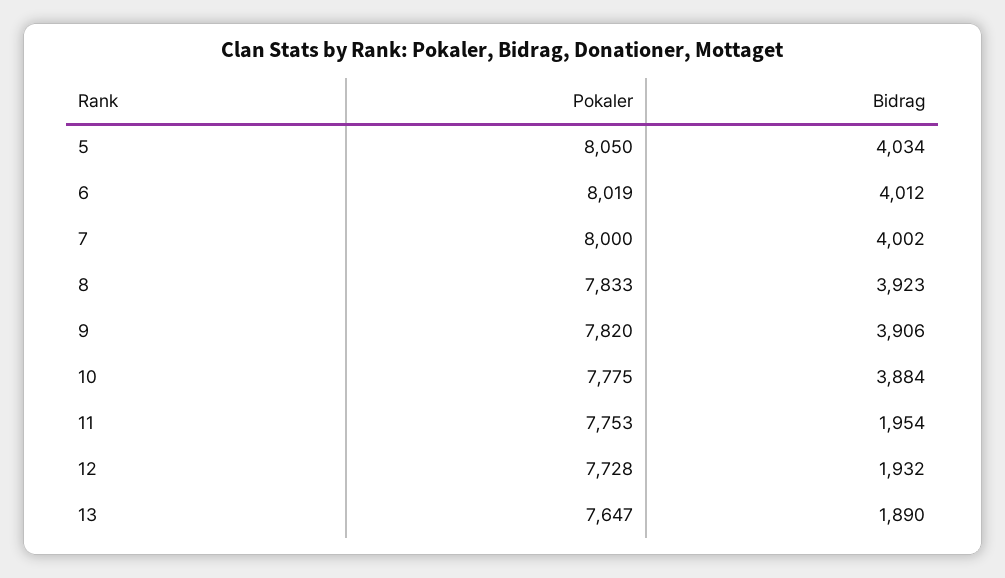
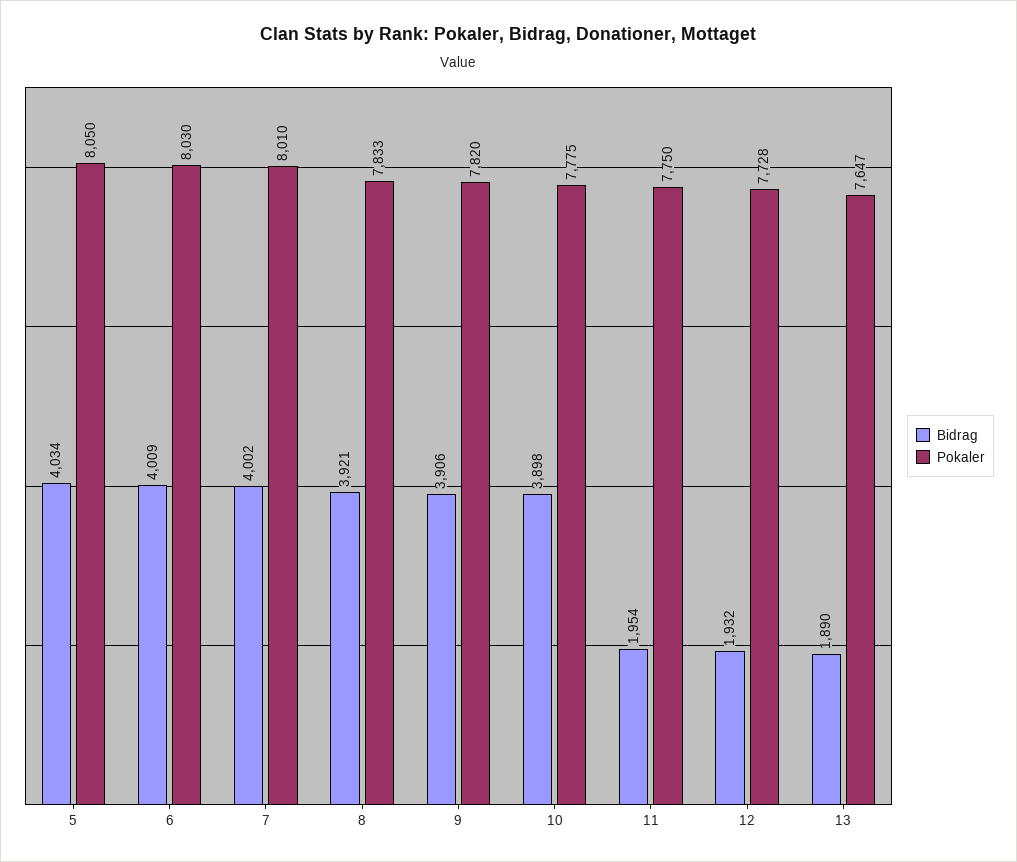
Pokaler, 6: 8019 -> 8030
Bidrag, 6: 4012 -> 4009
Pokaler, 7: 8000 -> 8010
Bidrag, 8: 3923 -> 3921
Bidrag, 10: 3884 -> 3898
Pokaler, 11: 7753 -> 7750

